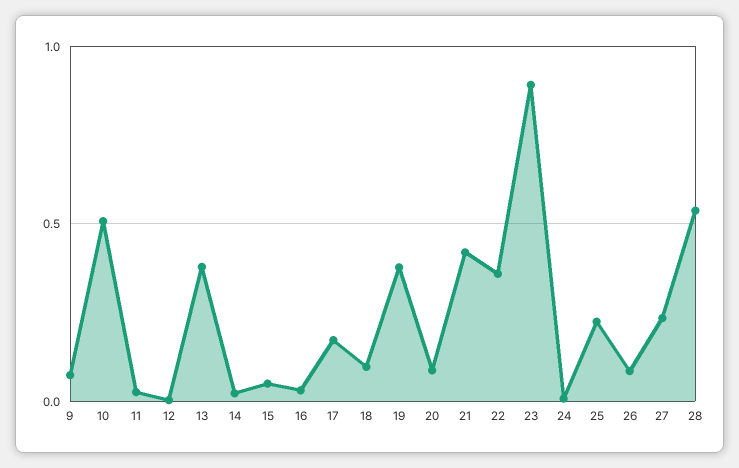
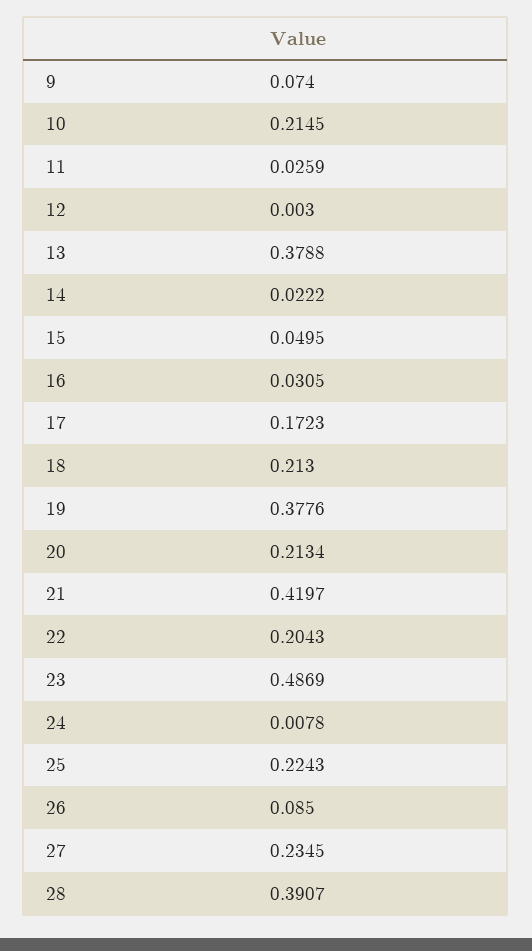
10: 0.5 -> 0.2145
18: 0.1 -> 0.213
20: 0.1 -> 0.2134
22: 0.35 -> 0.2043
23: 0.9 -> 0.4869
28: 0.55 -> 0.3907

